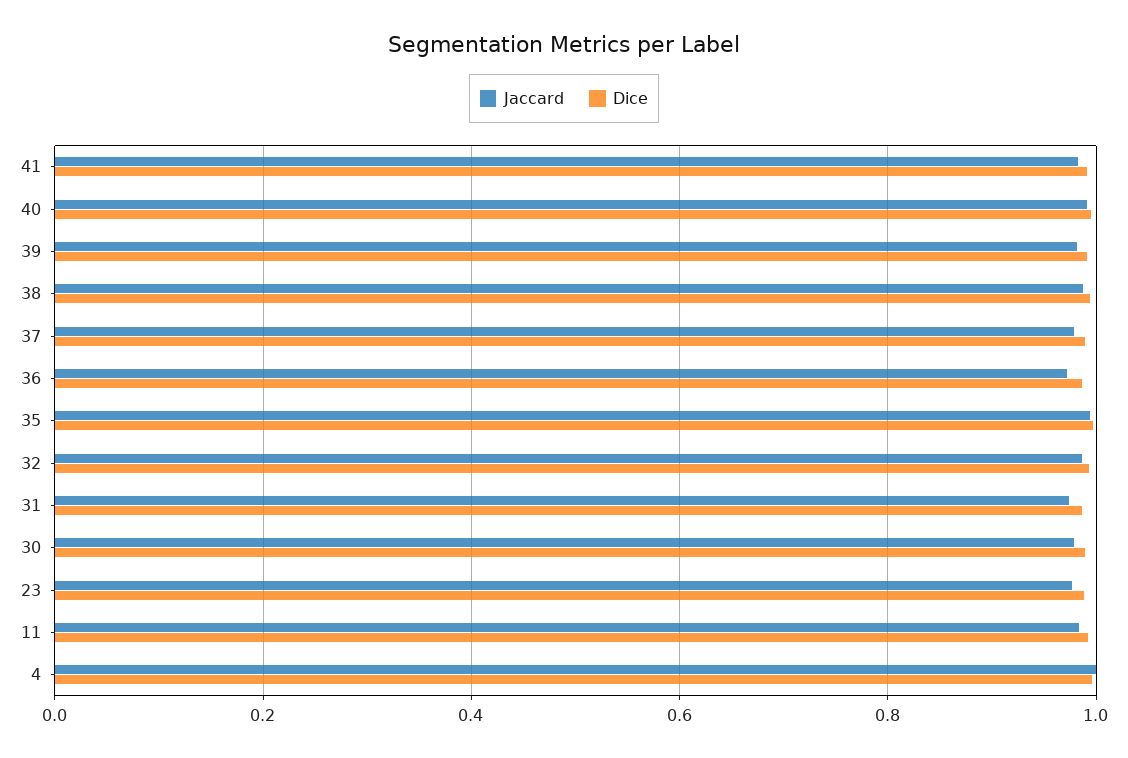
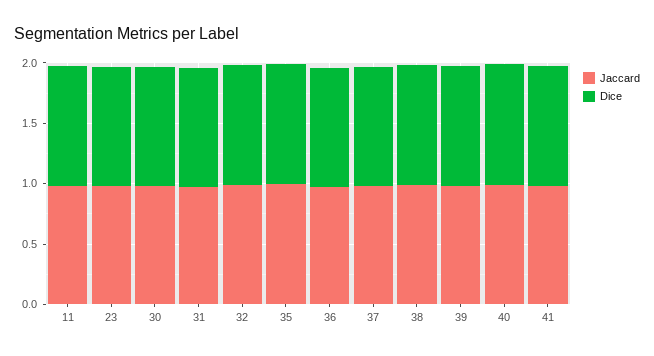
Jaccard, 4: 1 -> none
Dice, 4: 1 -> none

